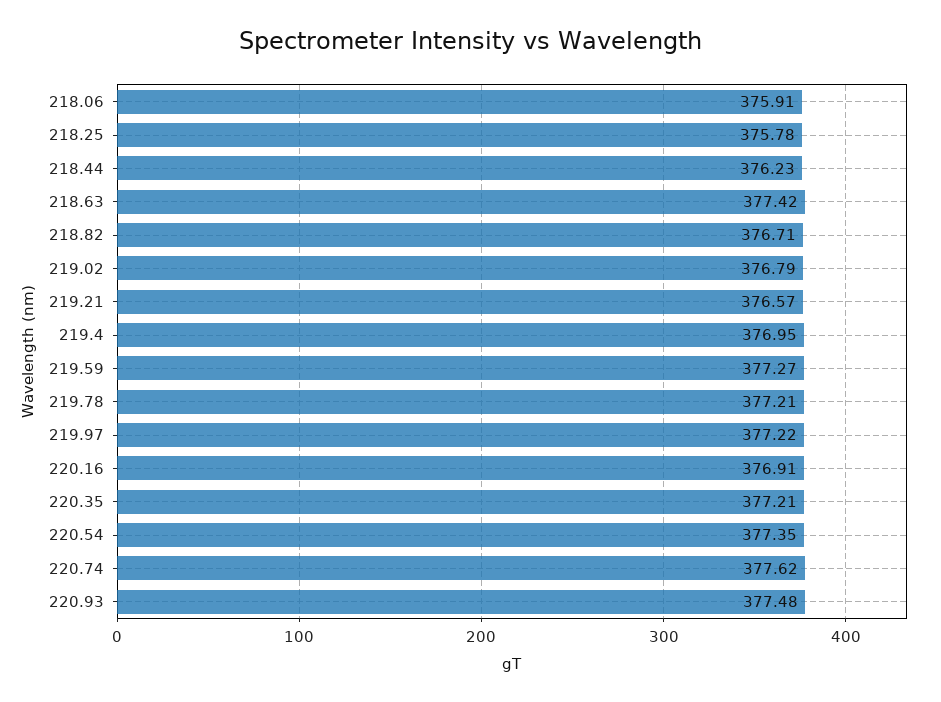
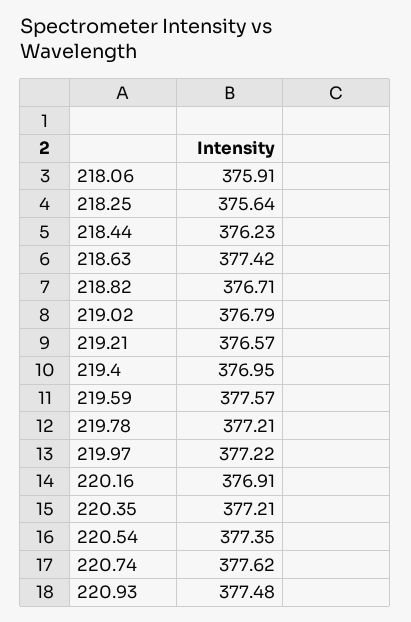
218.25: 375.78 -> 375.64
219.59: 377.27 -> 377.57

